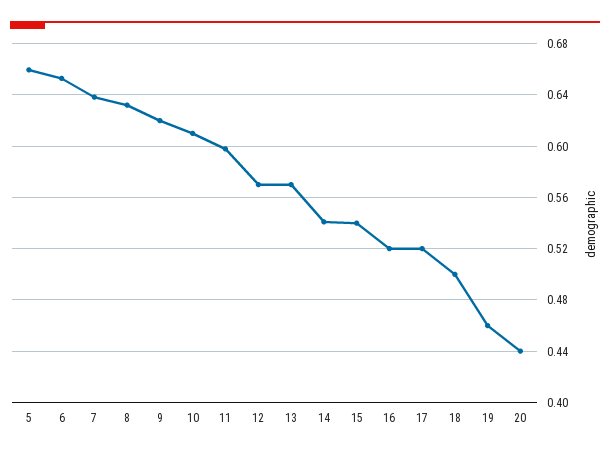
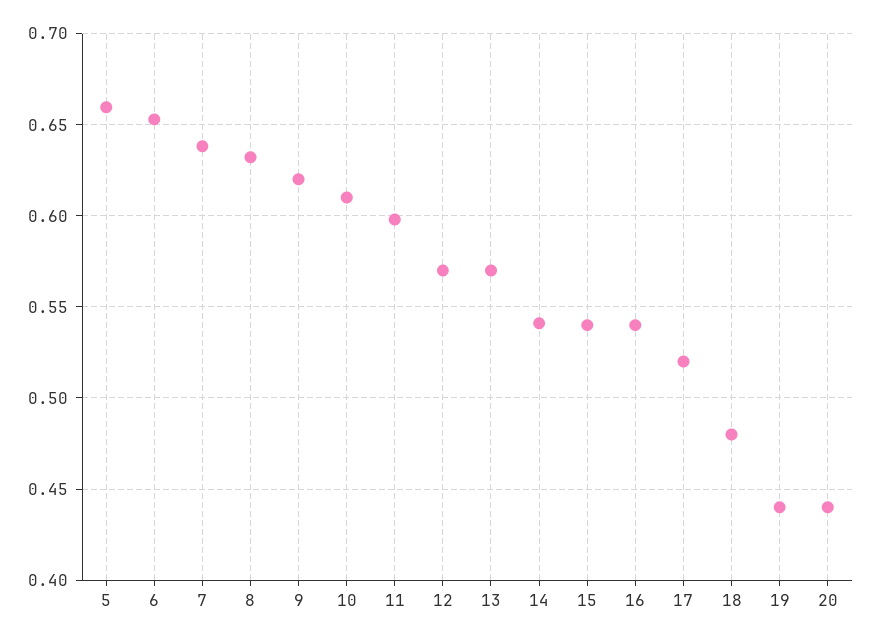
16: 0.52 -> 0.54
18: 0.5 -> 0.48
19: 0.46 -> 0.44

